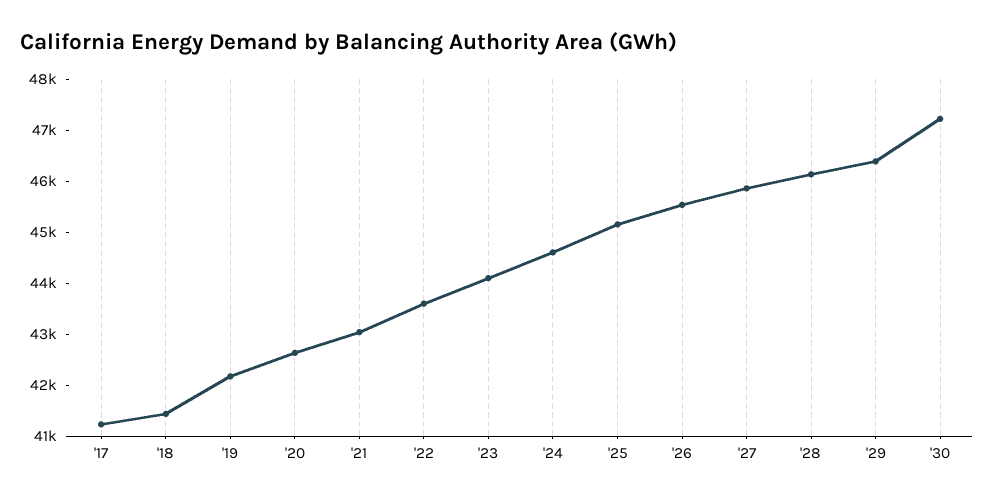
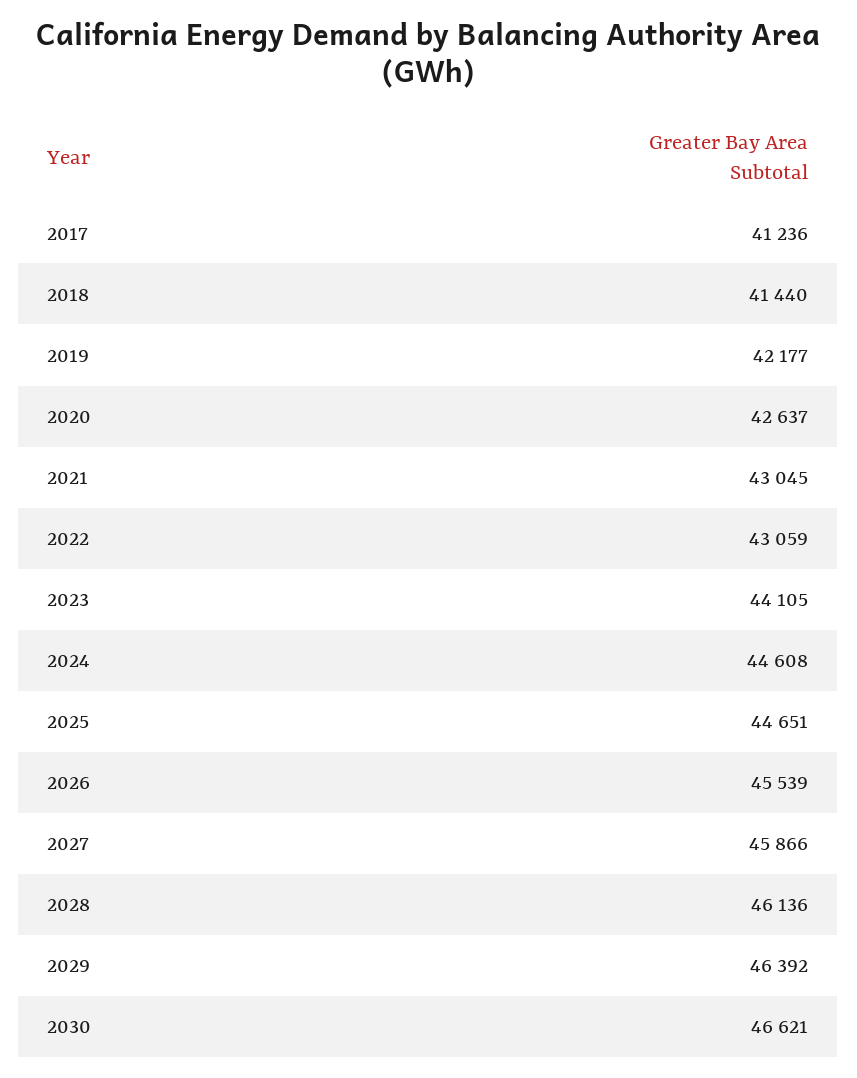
'22: 43600 -> 43059
'25: 45200 -> 44651
'30: 47200 -> 46621

